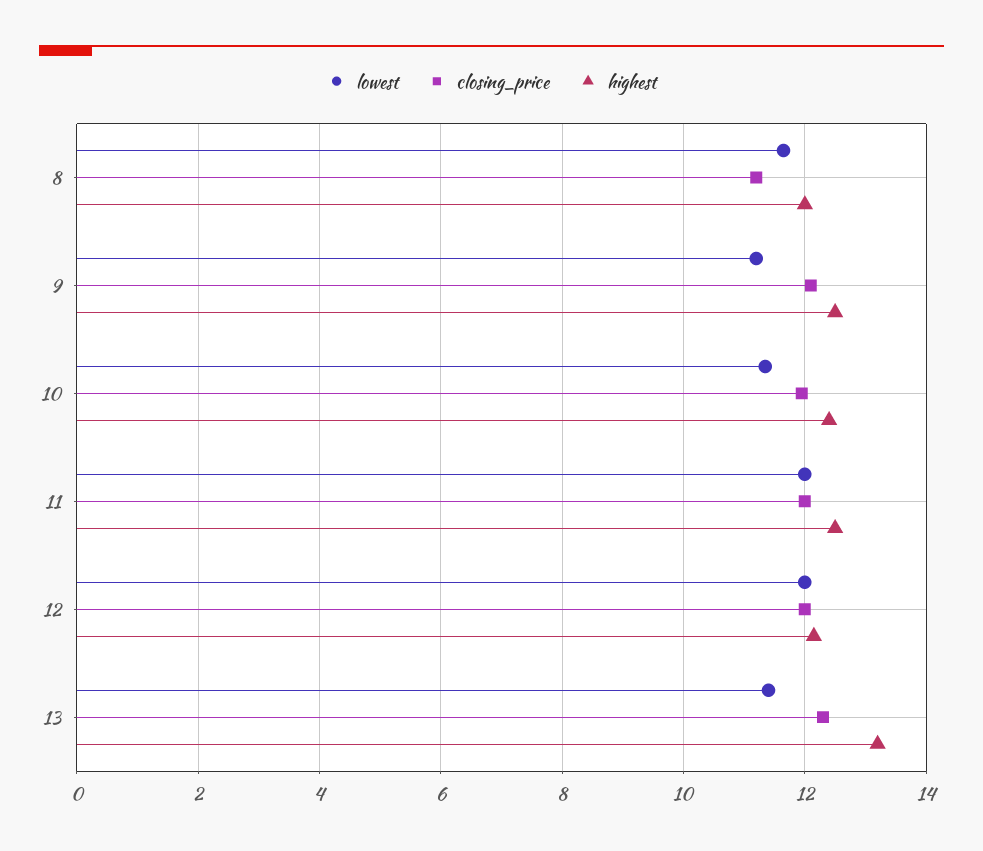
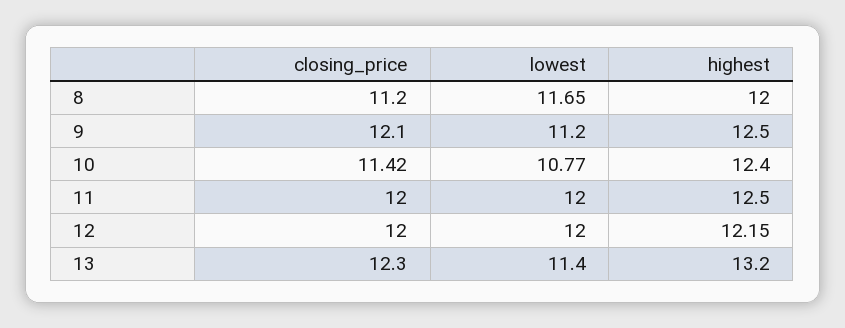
lowest, 10: 11.4 -> 10.77
closing_price, 10: 12 -> 11.42

